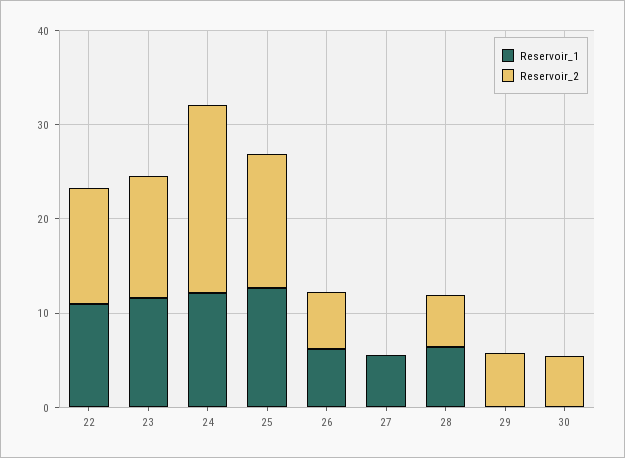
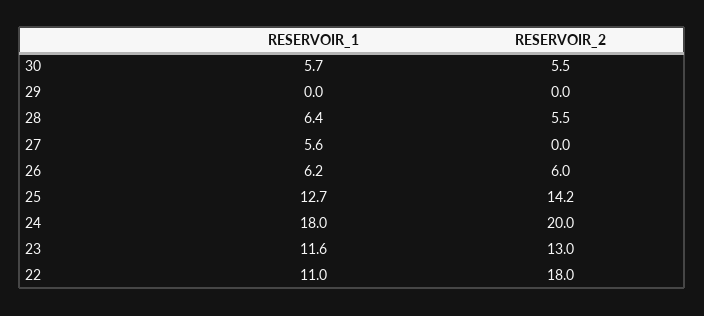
Reservoir_2, 22: 12 -> 18
Reservoir_1, 24: 12 -> 18
Reservoir_2, 29: 6 -> 0
Reservoir_1, 30: 0 -> 5.7

